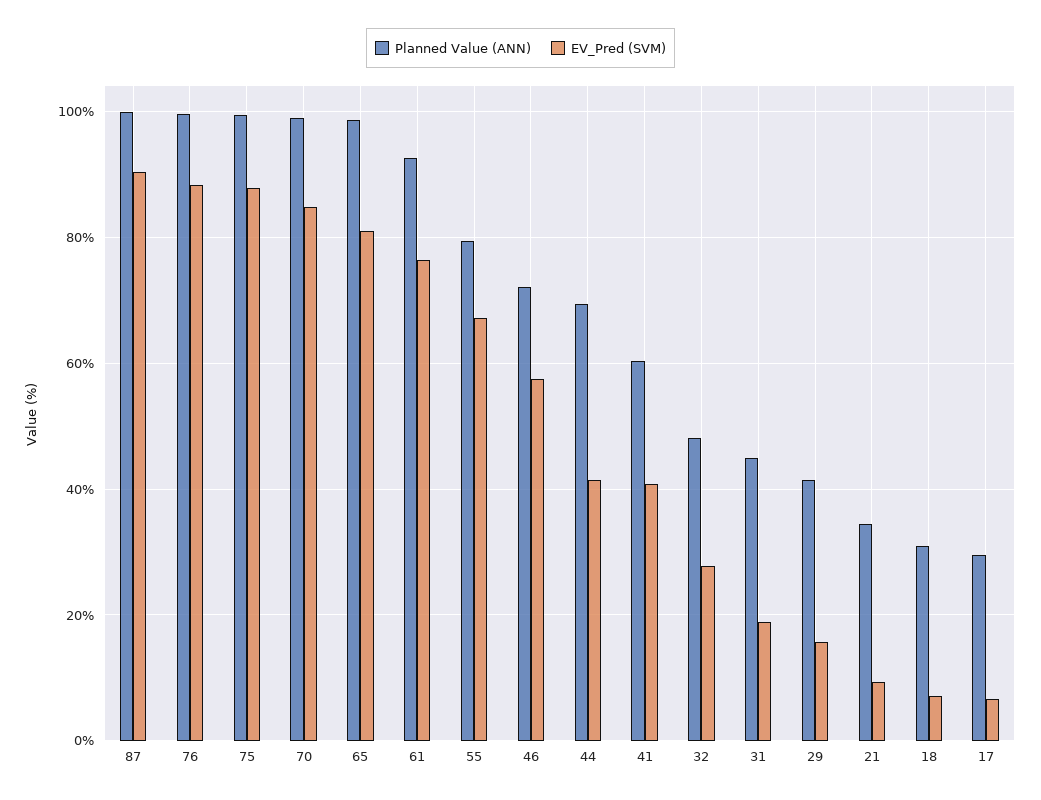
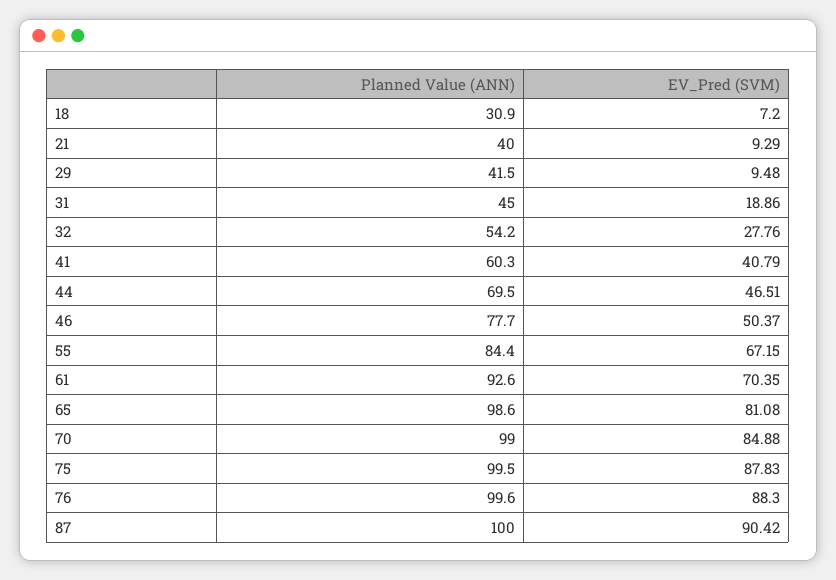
EV_Pred (SVM), 61: 76 -> 70.35
Planned Value (ANN), 55: 80 -> 84.4
Planned Value (ANN), 46: 72 -> 77.7
EV_Pred (SVM), 46: 58 -> 50.37
EV_Pred (SVM), 44: 42 -> 46.51
Planned Value (ANN), 32: 48 -> 54.2
EV_Pred (SVM), 29: 16 -> 9.48
Planned Value (ANN), 21: 34 -> 40
Planned Value (ANN), 17: 30 -> none
EV_Pred (SVM), 17: 6 -> none

